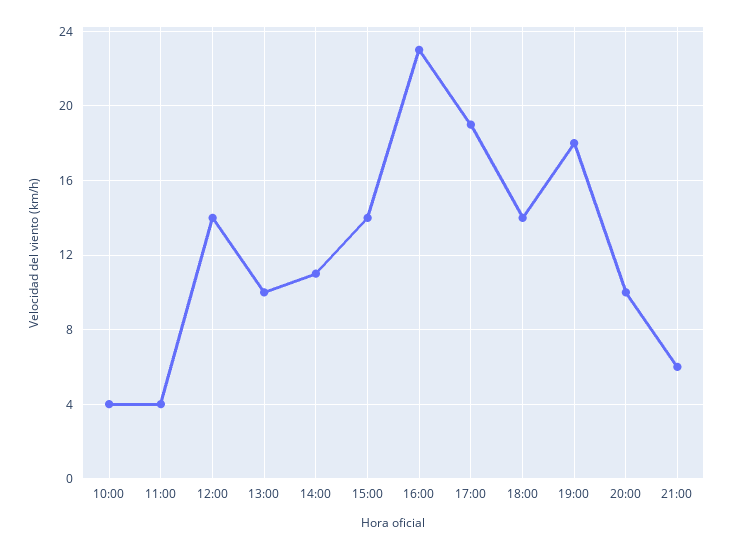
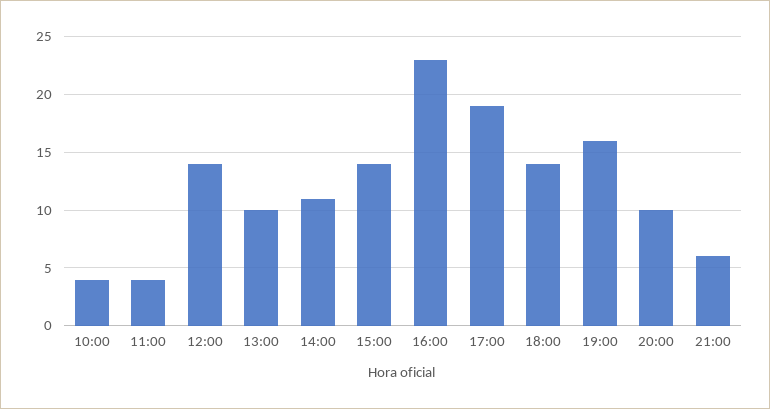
19:00: 18 -> 16

